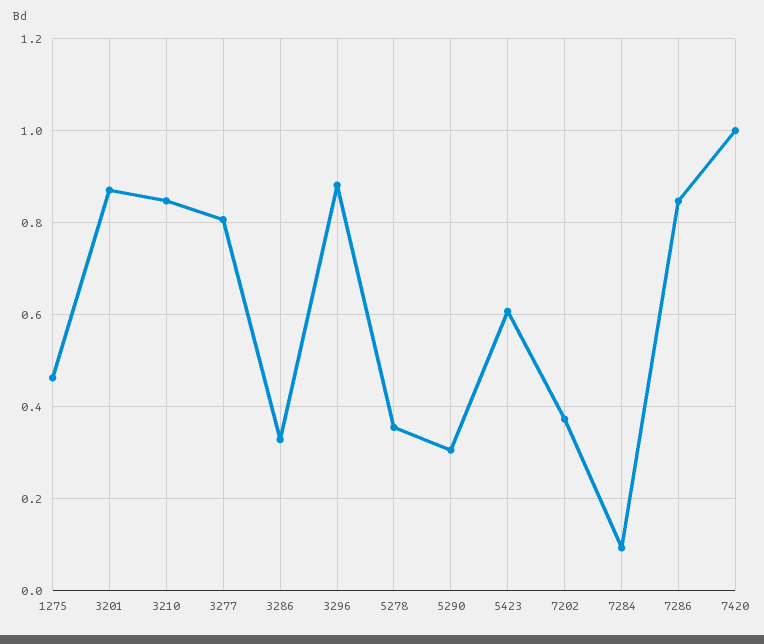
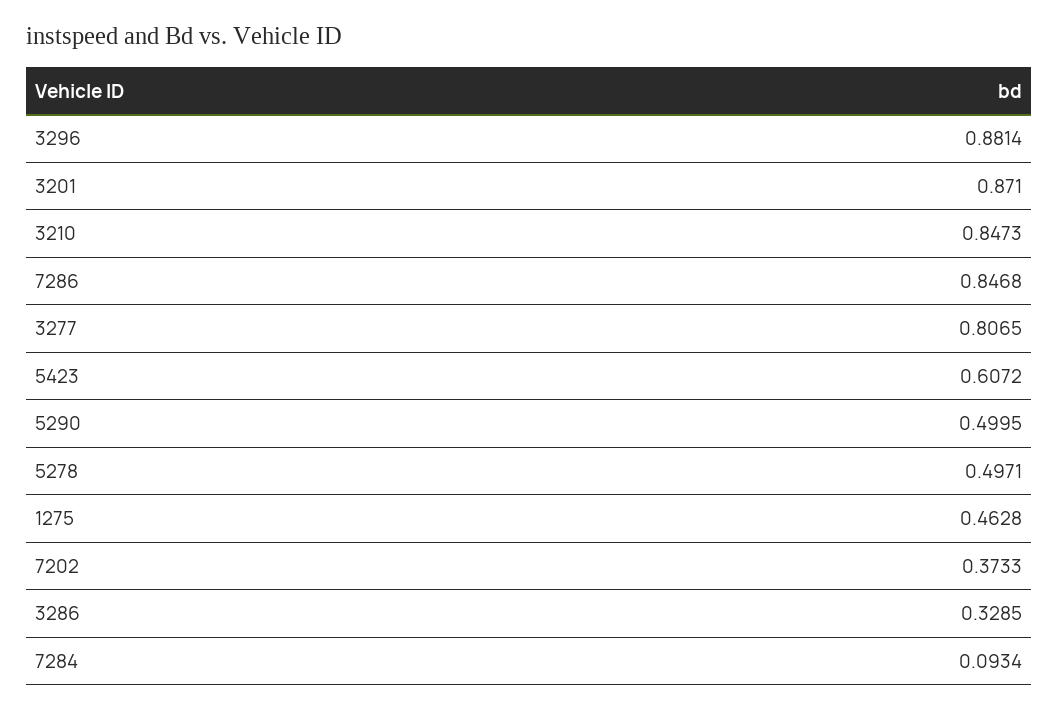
5278: 0.36 -> 0.4971
5290: 0.3 -> 0.4995
7420: 1 -> none

